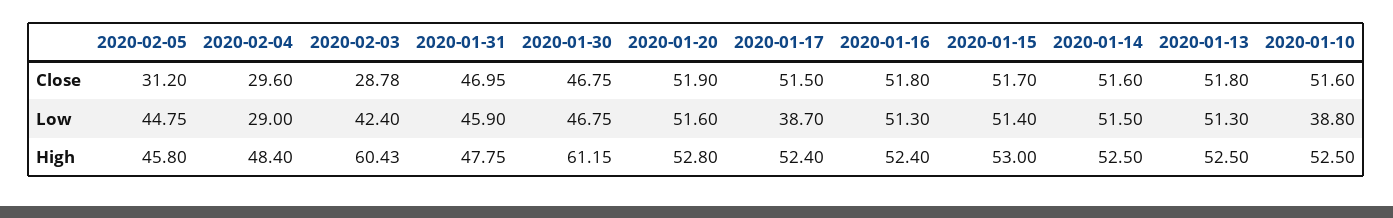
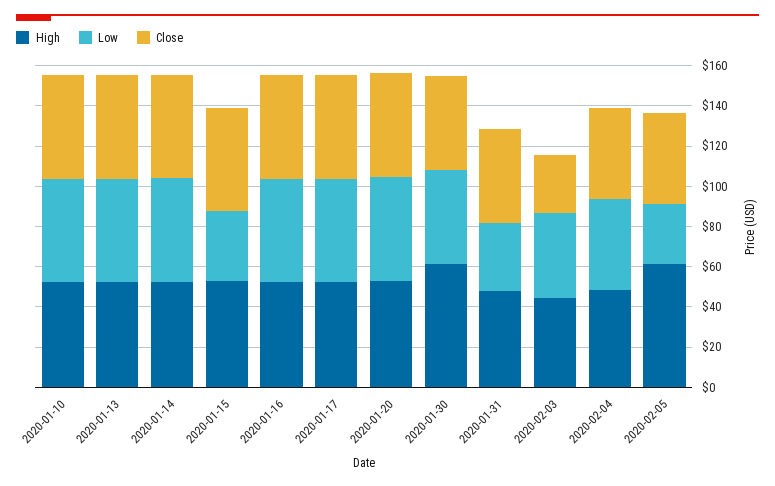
Close, 2020-02-05: 31.2 -> 45
Close, 2020-02-04: 29.6 -> 45
Low, 2020-02-05: 44.75 -> 30
Low, 2020-02-04: 29 -> 45
Low, 2020-01-31: 45.9 -> 35
Low, 2020-01-17: 38.7 -> 50
Low, 2020-01-15: 51.4 -> 35
Low, 2020-01-10: 38.8 -> 50
High, 2020-02-05: 45.8 -> 60
High, 2020-02-03: 60.43 -> 45

